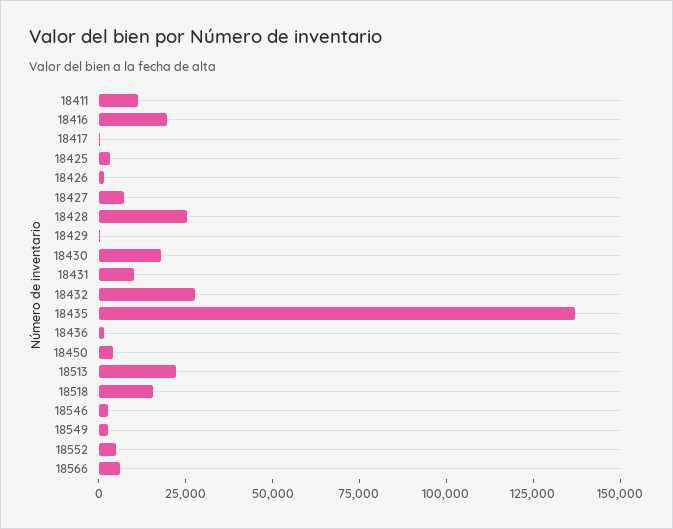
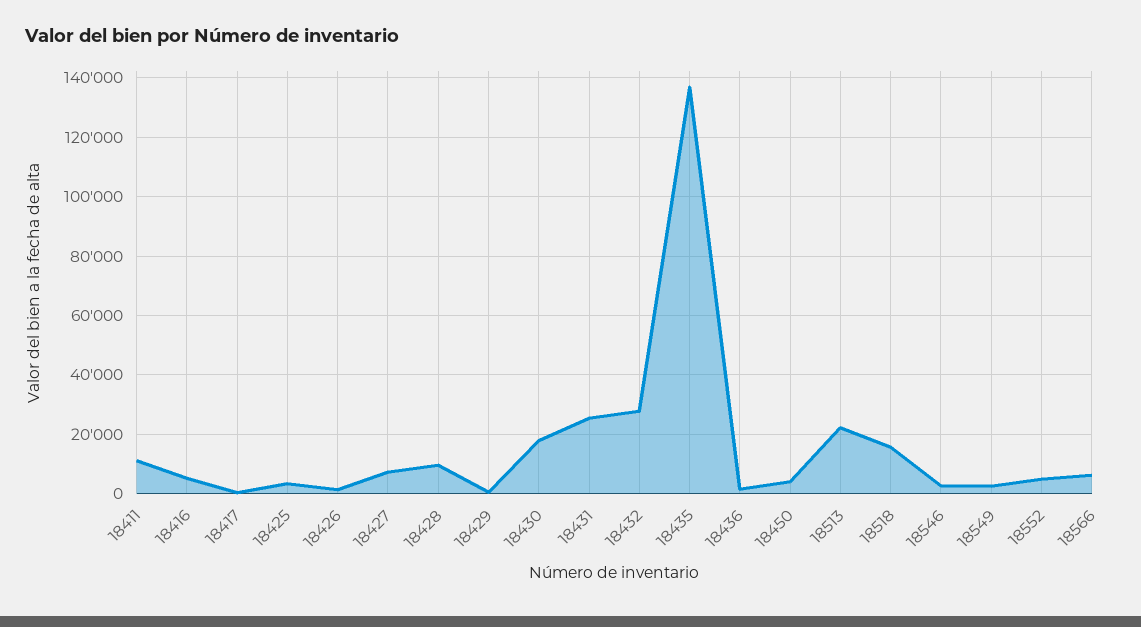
18416: 20000 -> 5000
18428: 25000 -> 10000
18431: 10000 -> 25000

